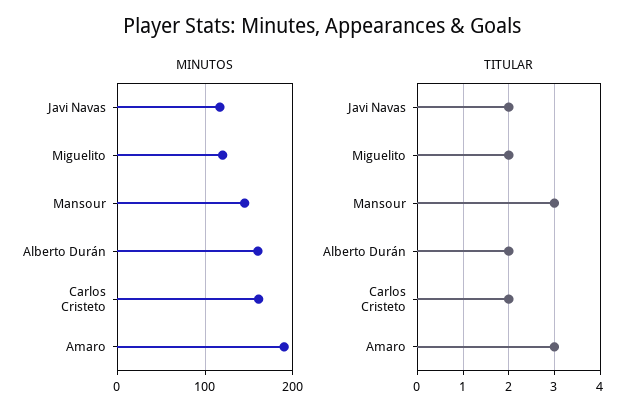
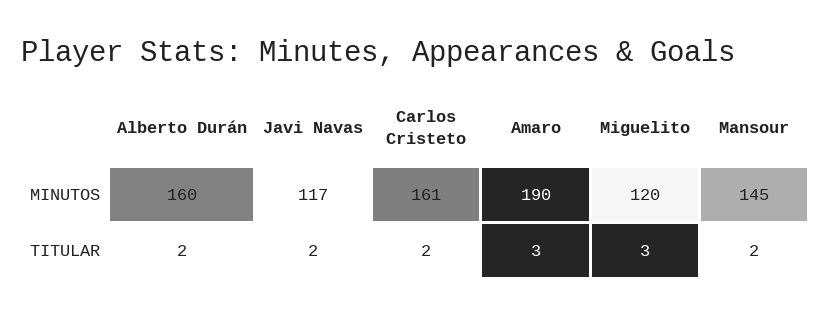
TITULAR, Miguelito: 2 -> 3
TITULAR, Mansour: 3 -> 2

